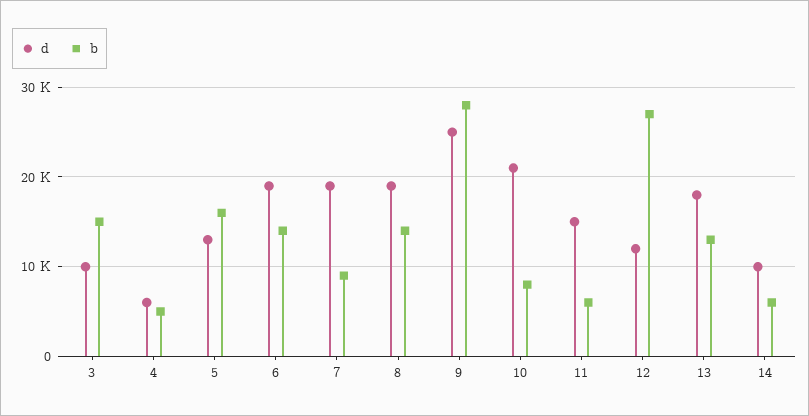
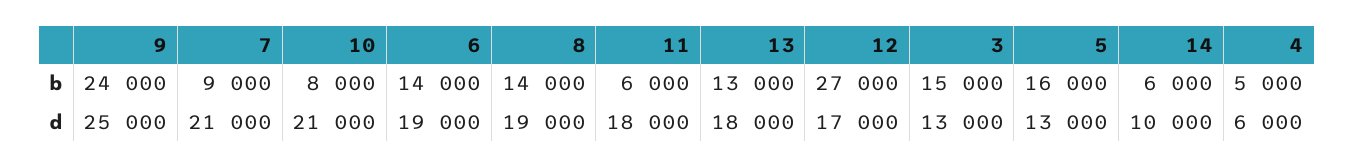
d, 3: 10000 -> 13000
d, 7: 19000 -> 21000
b, 9: 28000 -> 24000
d, 11: 15000 -> 18000
d, 12: 12000 -> 17000

